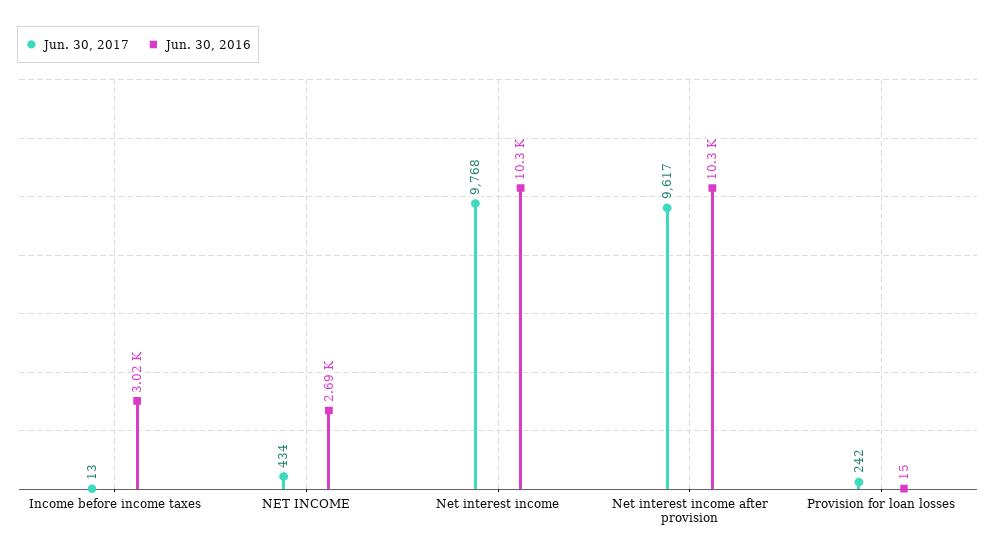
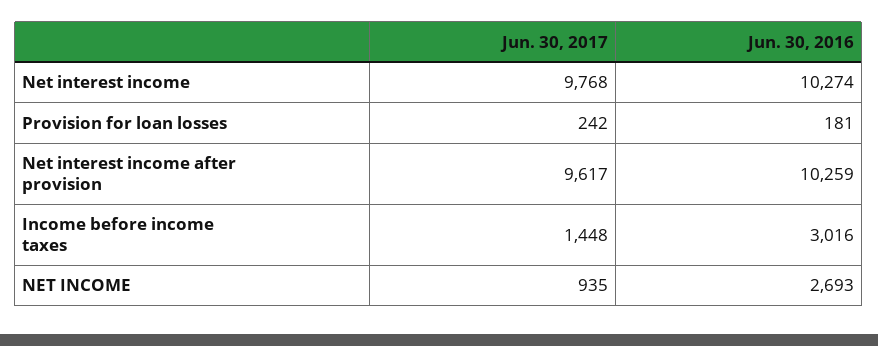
Jun. 30, 2017, Income before income taxes: 13 -> 1448
Jun. 30, 2017, NET INCOME: 434 -> 935
Jun. 30, 2016, Provision for loan losses: 15 -> 181

